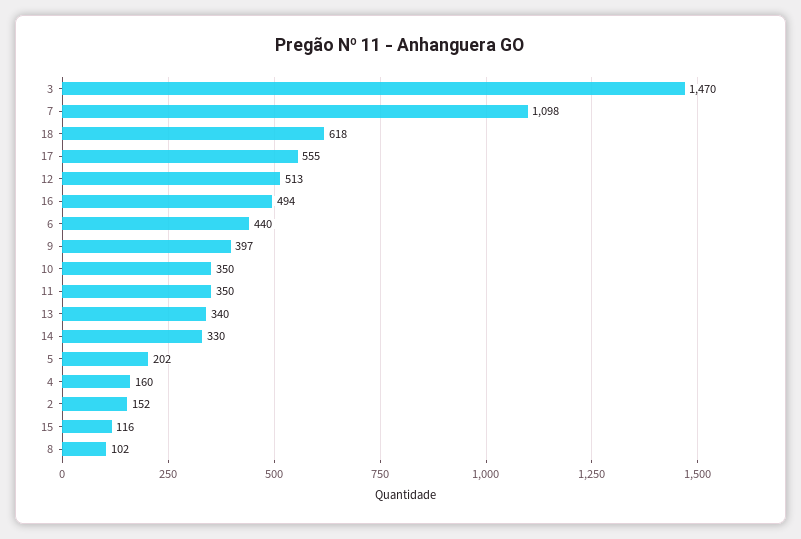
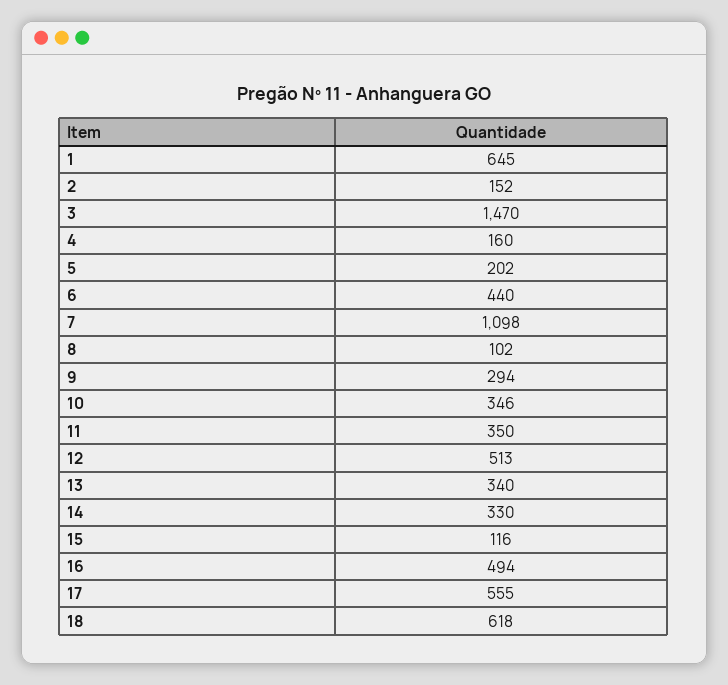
9: 397 -> 294
10: 350 -> 346
1: none -> 645

